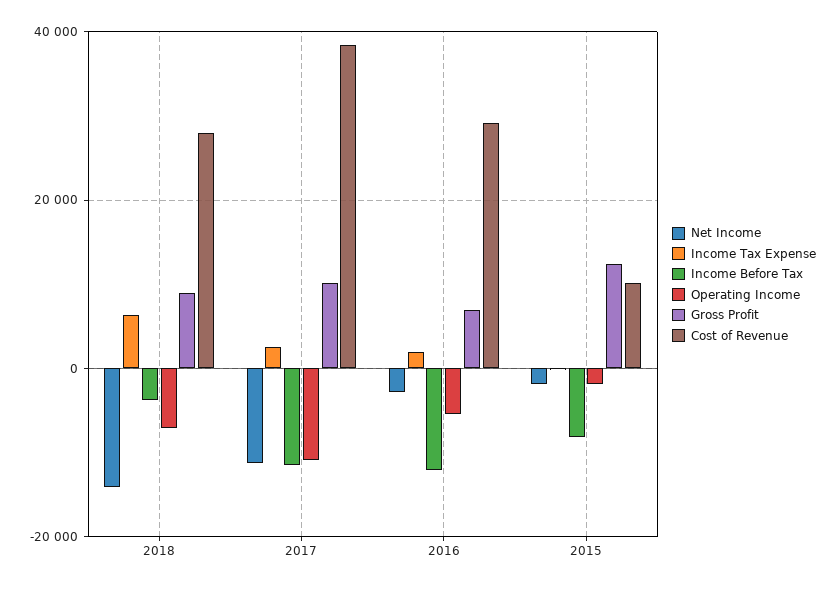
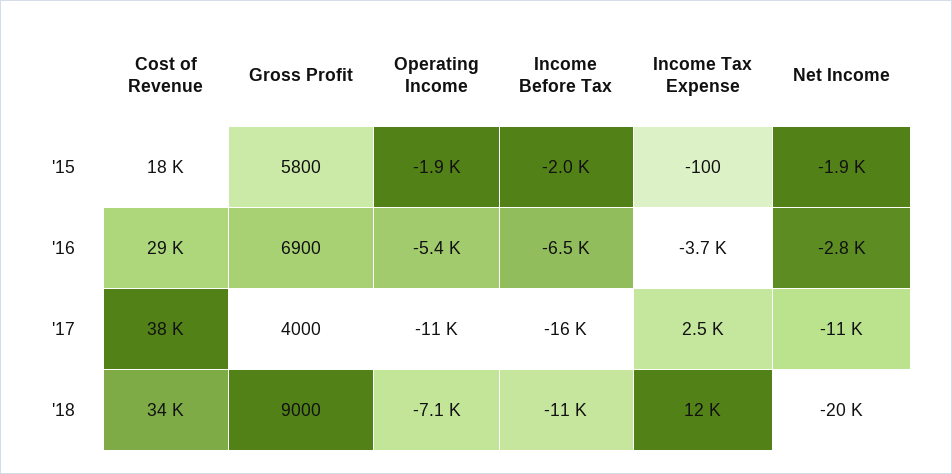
Net Income, 2018: -14000 -> -20000
Income Tax Expense, 2018: 6000 -> 12000
Income Before Tax, 2018: -4000 -> -11000
Cost of Revenue, 2018: 28000 -> 34000
Income Before Tax, 2017: -12000 -> -16000
Gross Profit, 2017: 10000 -> 4000
Income Tax Expense, 2016: 2000 -> -3700
Income Before Tax, 2016: -12000 -> -6500
Income Before Tax, 2015: -8000 -> -2000
Gross Profit, 2015: 12000 -> 5800
Cost of Revenue, 2015: 10000 -> 18000

